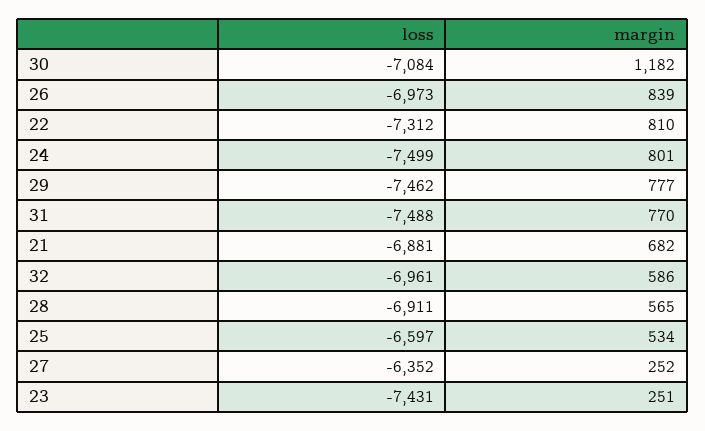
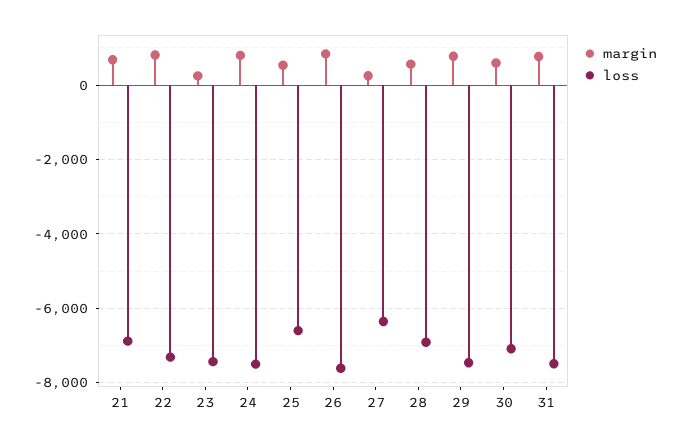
margin, 30: 1182 -> 600
loss, 26: -6973 -> -7600
loss, 32: -6961 -> none
margin, 32: 586 -> none

